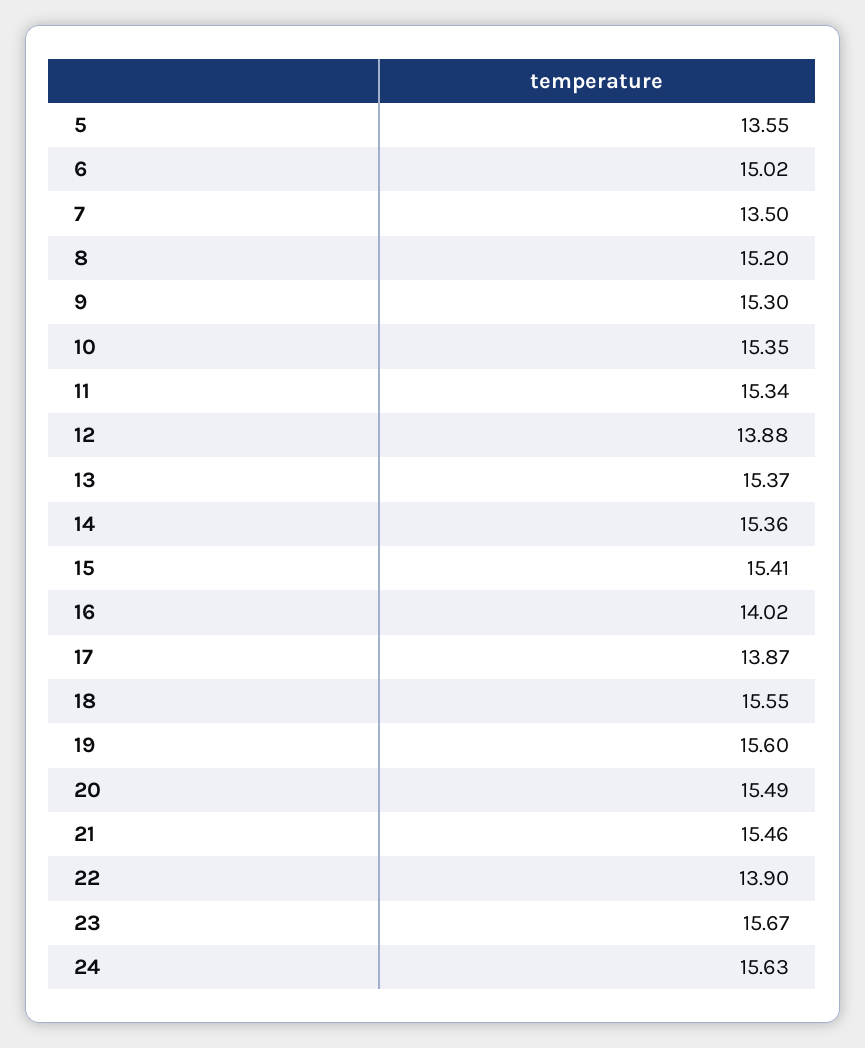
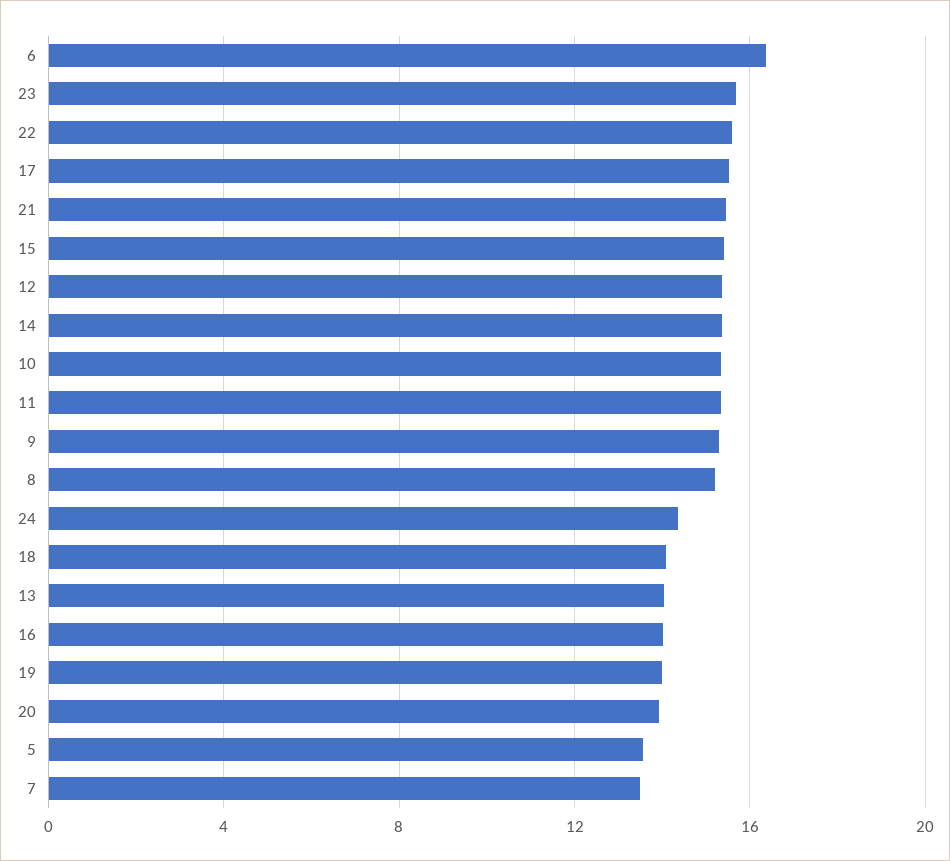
6: 15.02 -> 16.5
12: 13.88 -> 15.5
13: 15.37 -> 14
17: 13.87 -> 15.5
18: 15.55 -> 14
19: 15.6 -> 14
20: 15.49 -> 14
22: 13.9 -> 15.5
24: 15.63 -> 14.5

